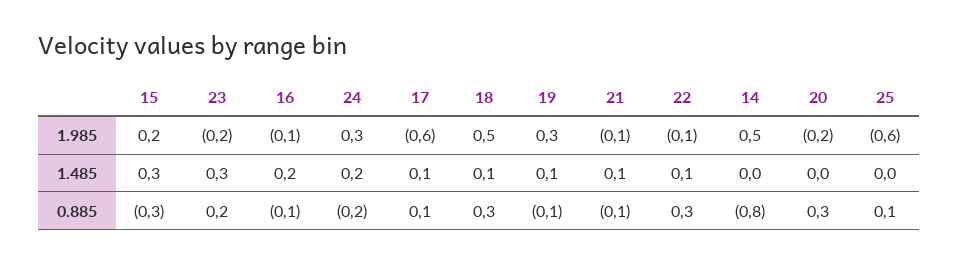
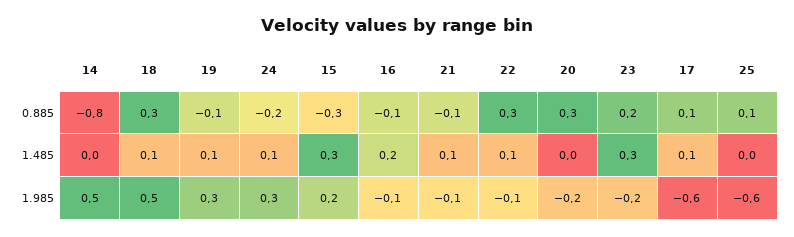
24, 1.485: 0.2 -> 0.1

